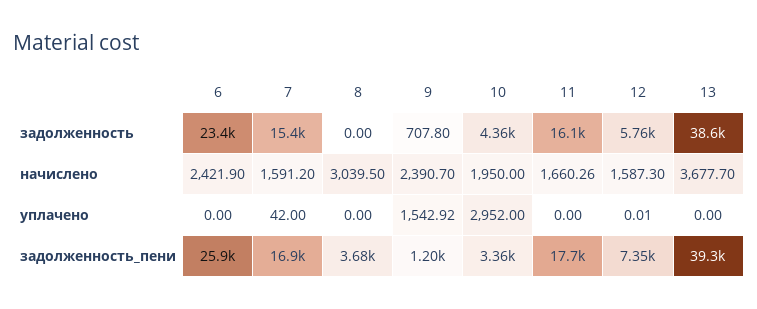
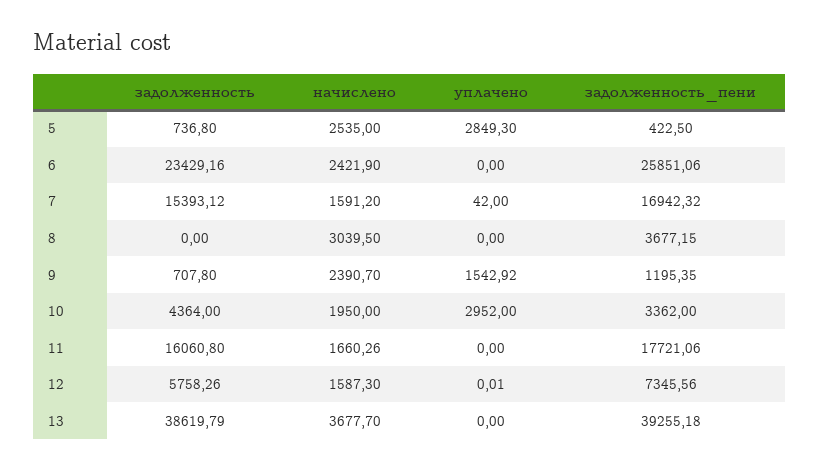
5, задолженность: none -> 736.8
5, начислено: none -> 2535
5, уплачено: none -> 2849.3
5, задолженность_пени: none -> 422.5

